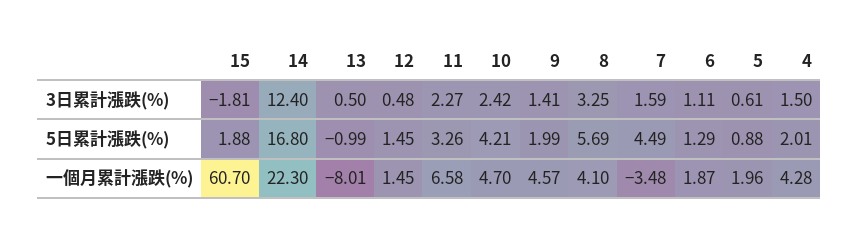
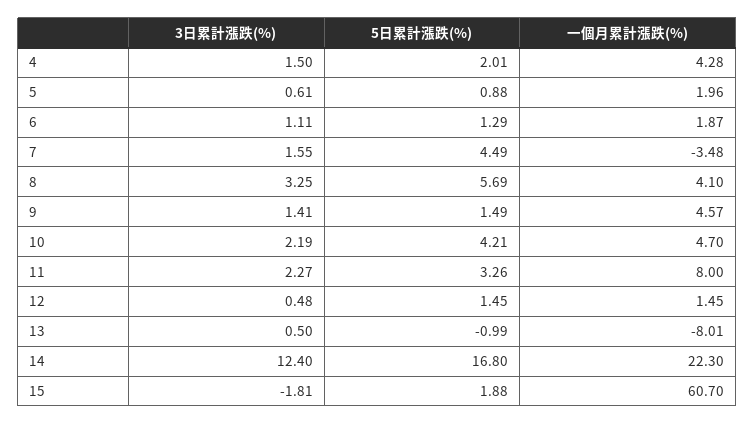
10, 3日累計漲跌(%): 2.42 -> 2.19
7, 3日累計漲跌(%): 1.59 -> 1.55
9, 5日累計漲跌(%): 1.99 -> 1.49
11, 一個月累計漲跌(%): 6.58 -> 8

